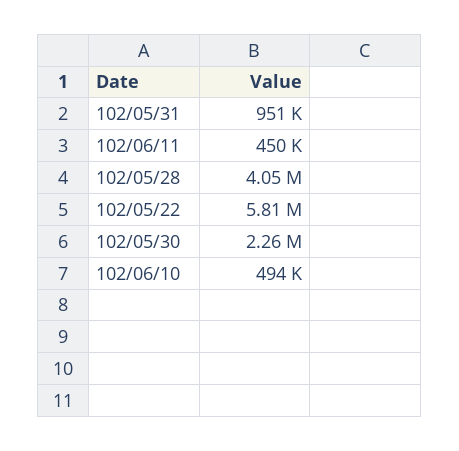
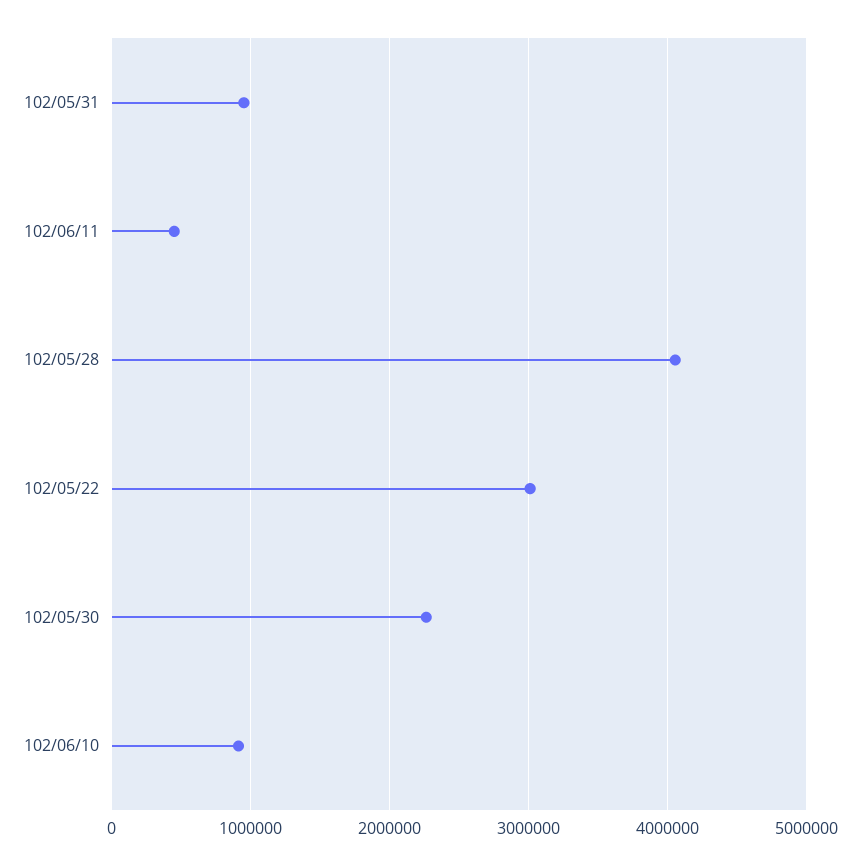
102/05/22: 5810000 -> 3000000
102/06/10: 494000 -> 900000

